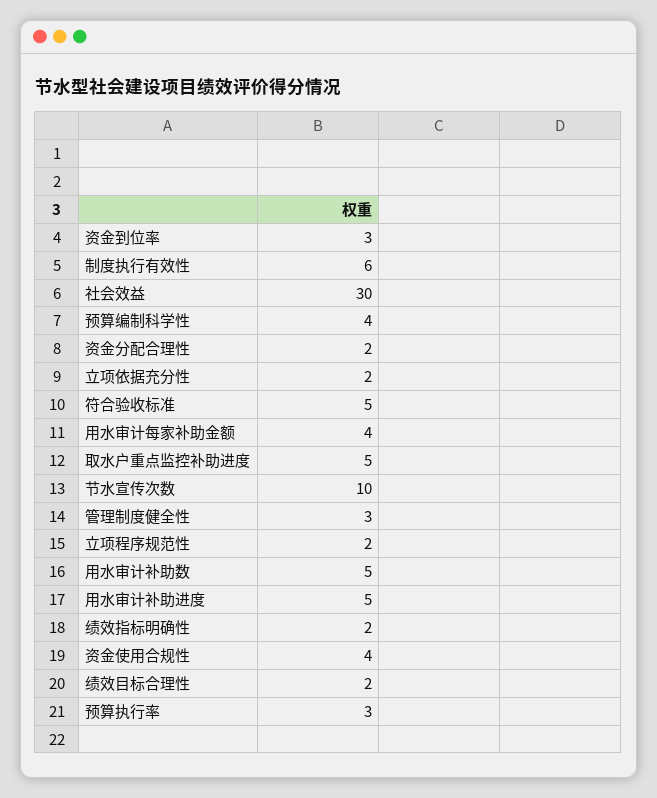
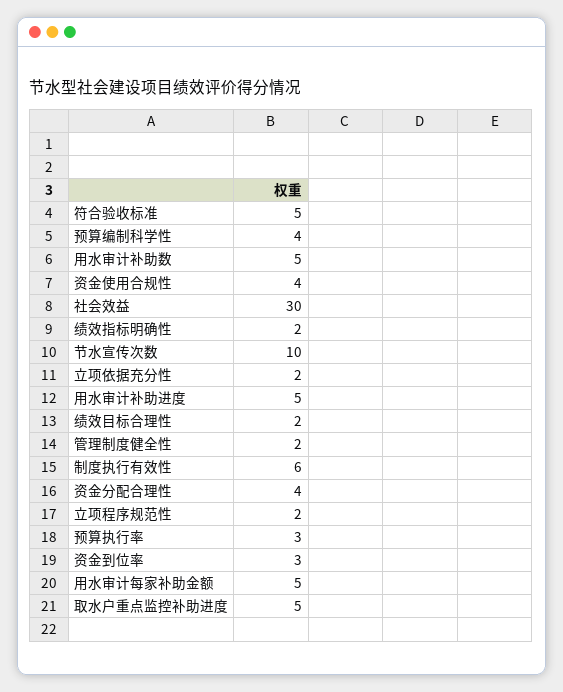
资金分配合理性: 2 -> 4
用水审计每家补助金额: 4 -> 5
管理制度健全性: 3 -> 2

